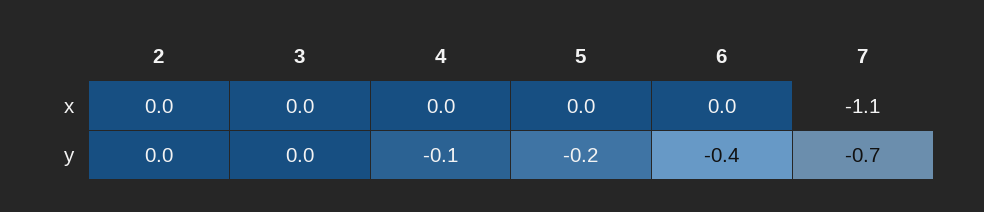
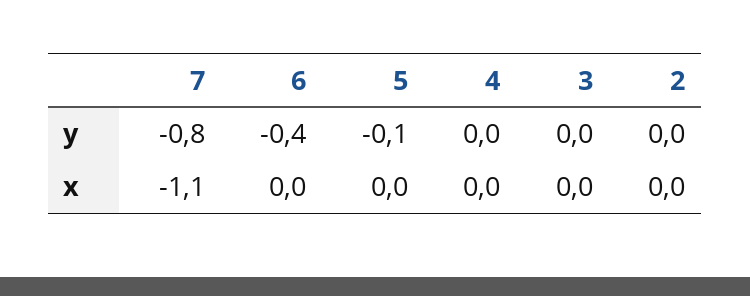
4, y: -0.1 -> 0
5, y: -0.2 -> -0.1
7, y: -0.7 -> -0.8

